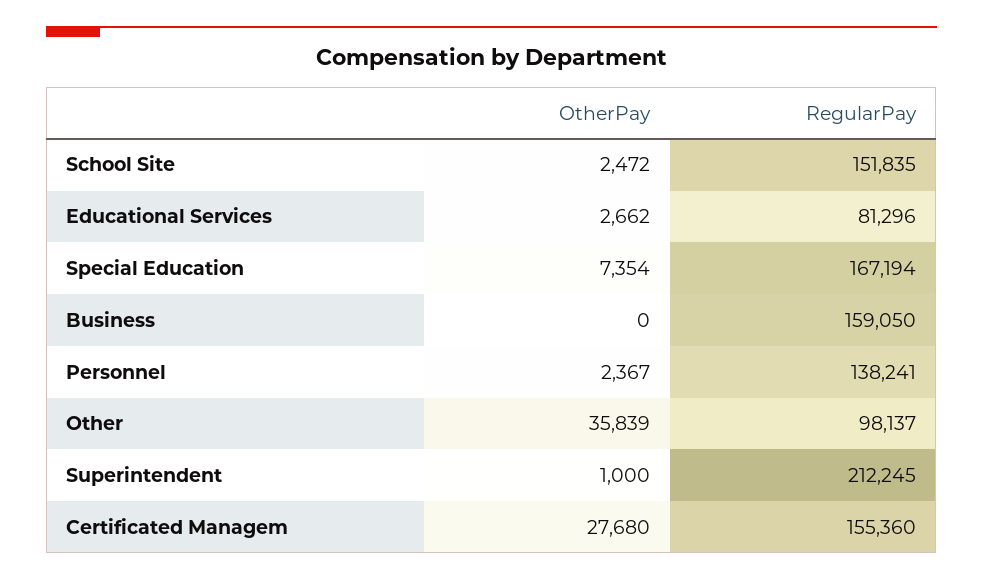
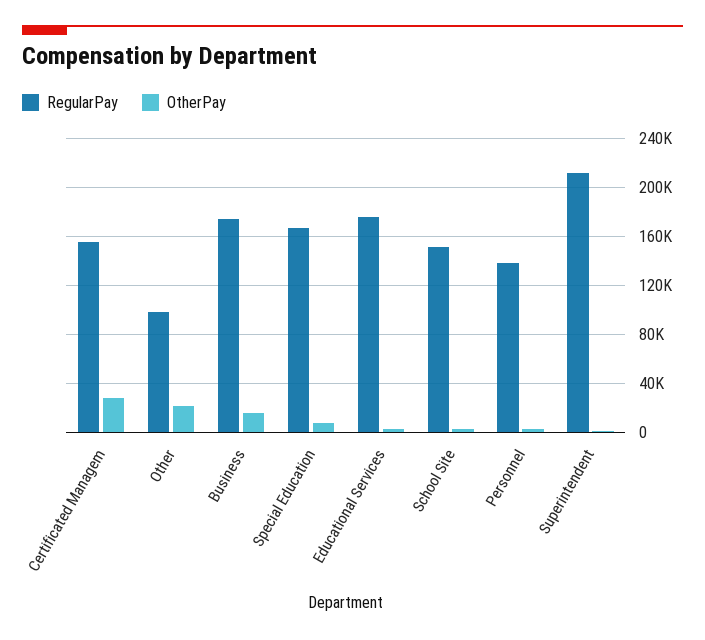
RegularPay, Educational Services: 81296 -> 175000
OtherPay, Business: 0 -> 15000
RegularPay, Business: 159050 -> 175000
OtherPay, Other: 35839 -> 20000

